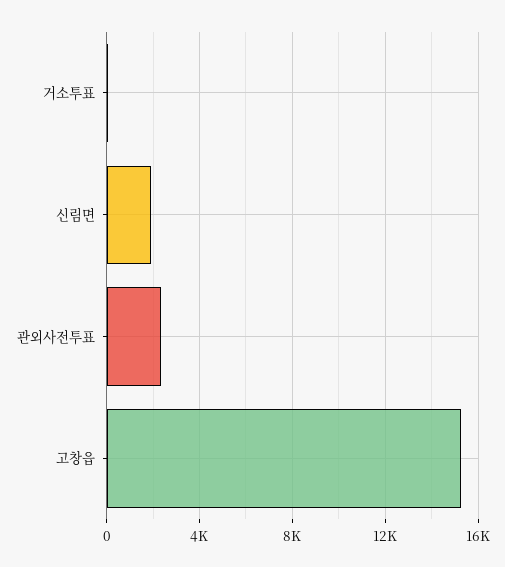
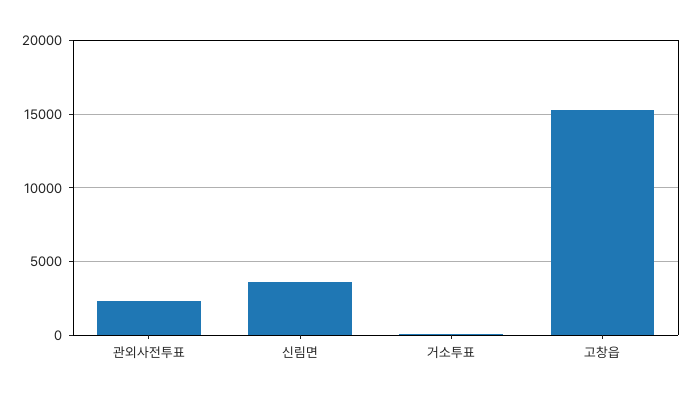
신림면: 2000 -> 3500

